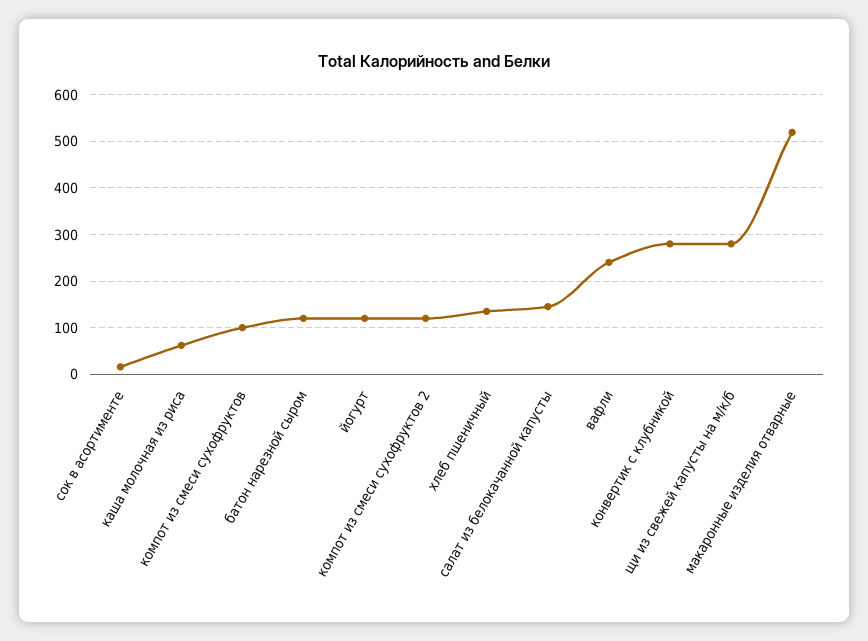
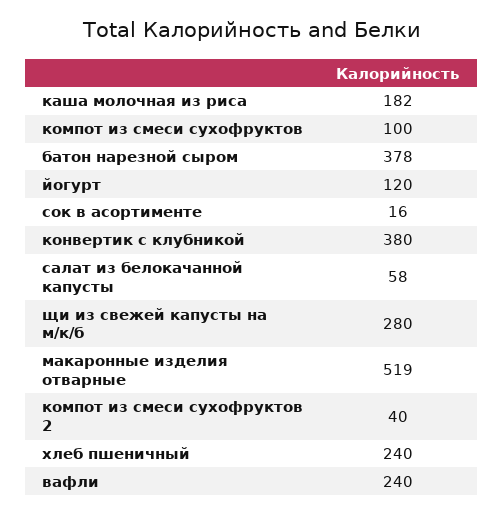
каша молочная из риса: 60 -> 182
батон нарезной сыром: 120 -> 378
компот из смеси сухофруктов 2: 120 -> 40
хлеб пшеничный: 140 -> 240
салат из белокачанной капусты: 140 -> 58
конвертик с клубникой: 280 -> 380

